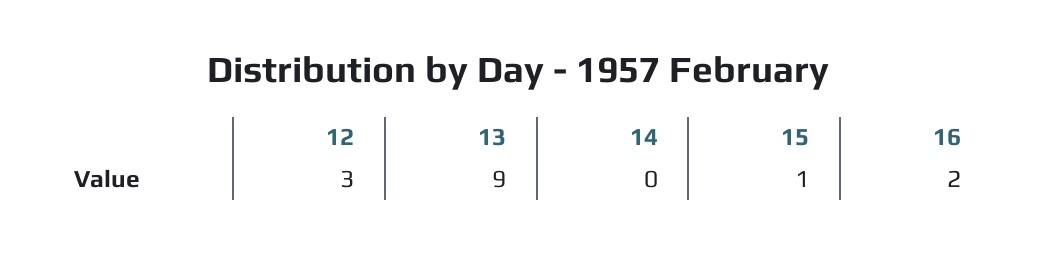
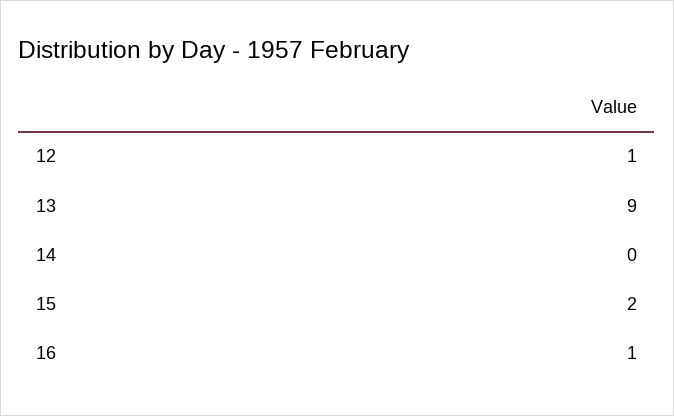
12: 3 -> 1
15: 1 -> 2
16: 2 -> 1

